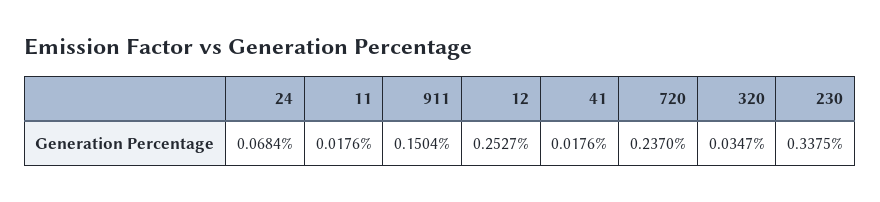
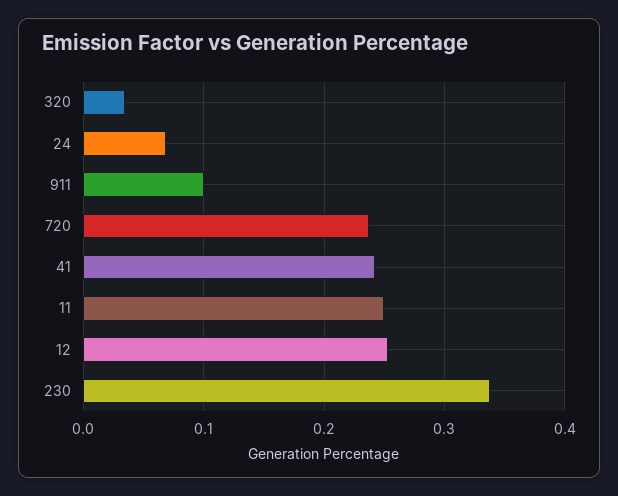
11: 0.0176 -> 0.25
911: 0.1504 -> 0.1
41: 0.0176 -> 0.24

